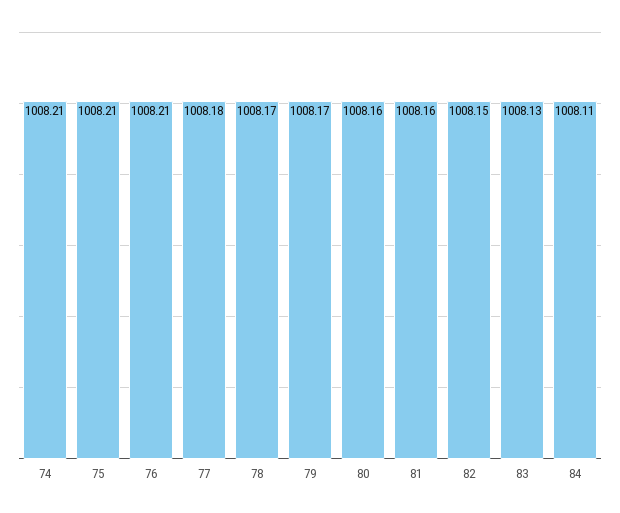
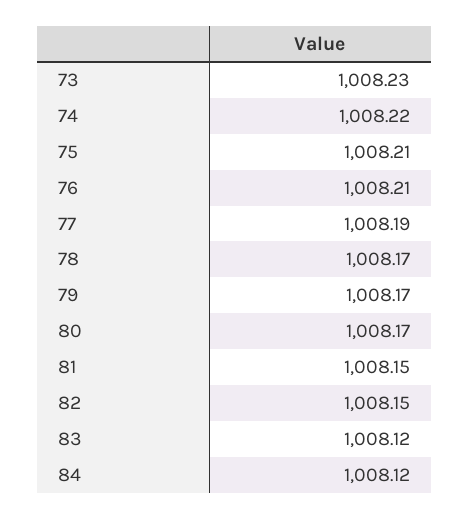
74: 1008.21 -> 1008.22
77: 1008.18 -> 1008.19
80: 1008.16 -> 1008.17
81: 1008.16 -> 1008.15
83: 1008.13 -> 1008.12
84: 1008.11 -> 1008.12
73: none -> 1008.23

